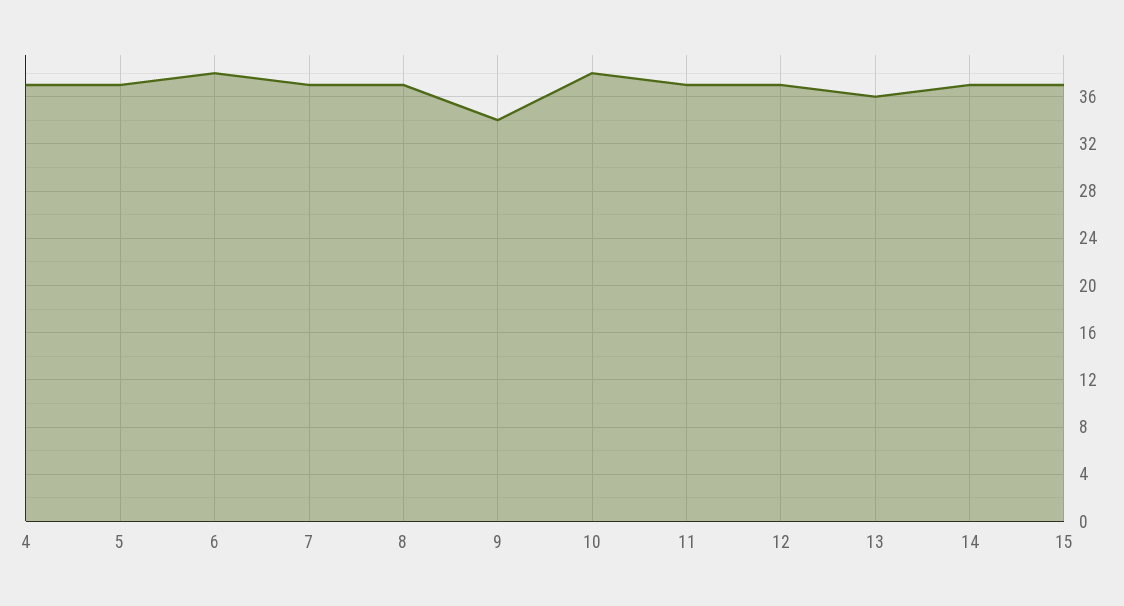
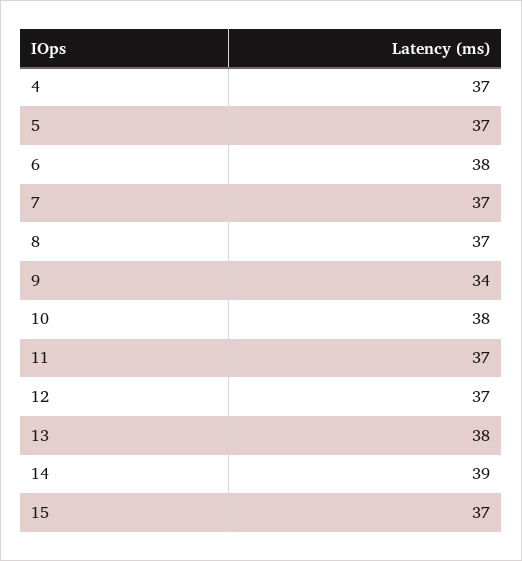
13: 36 -> 38
14: 37 -> 39

